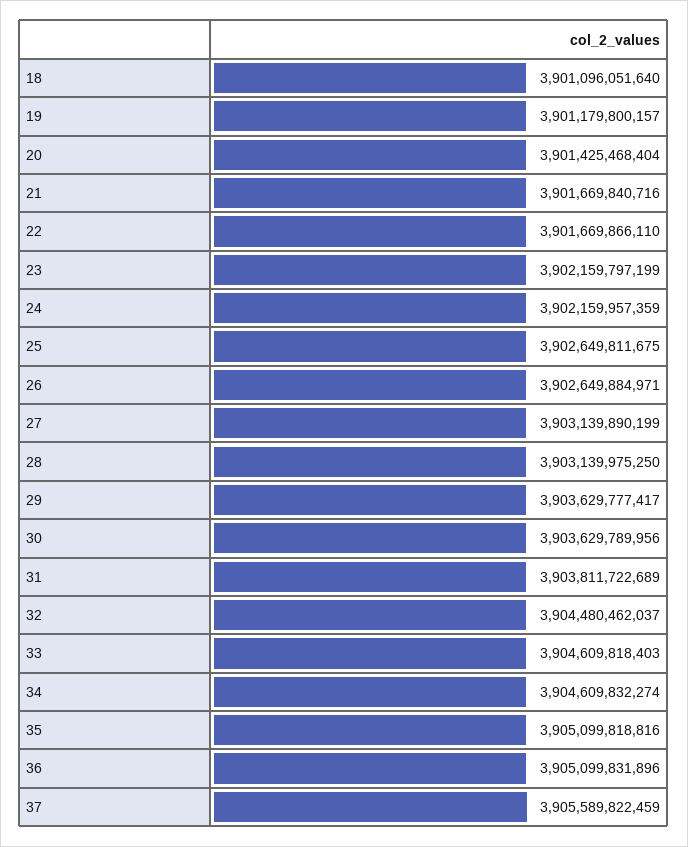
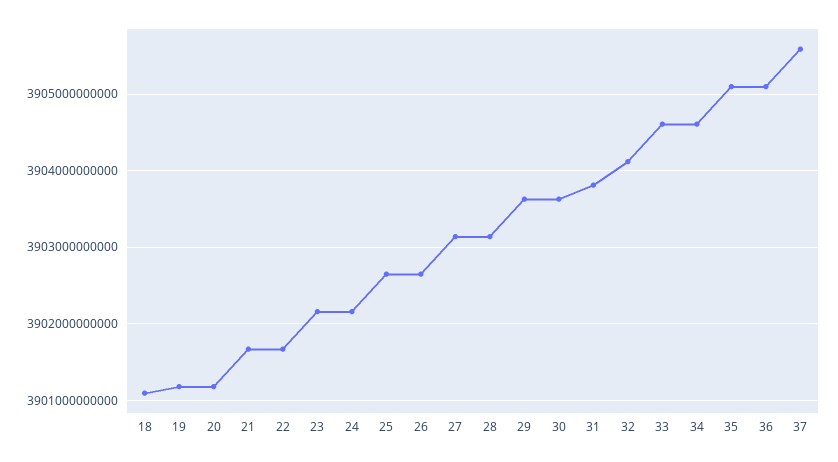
20: 3901425468404 -> 3901200000000
32: 3904480462037 -> 3904100000000

